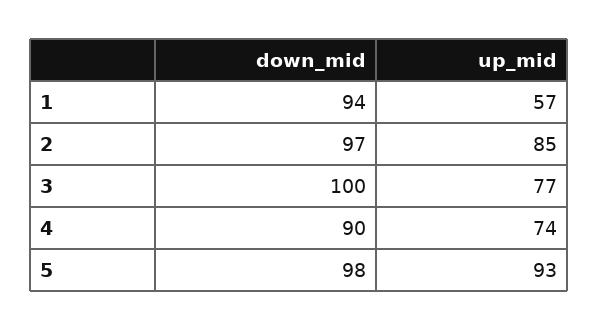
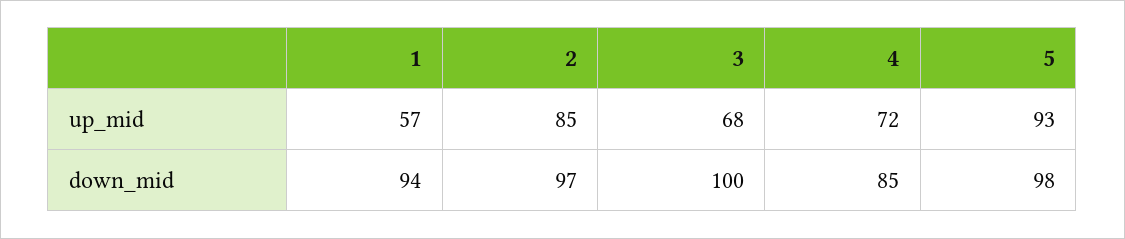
up_mid, 3: 77 -> 68
down_mid, 4: 90 -> 85
up_mid, 4: 74 -> 72

